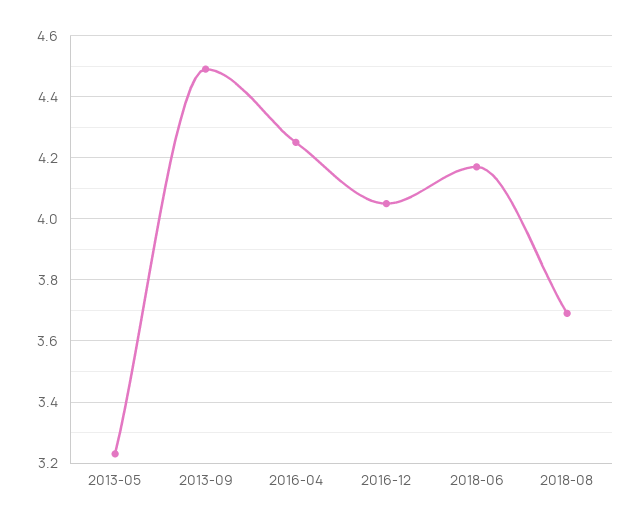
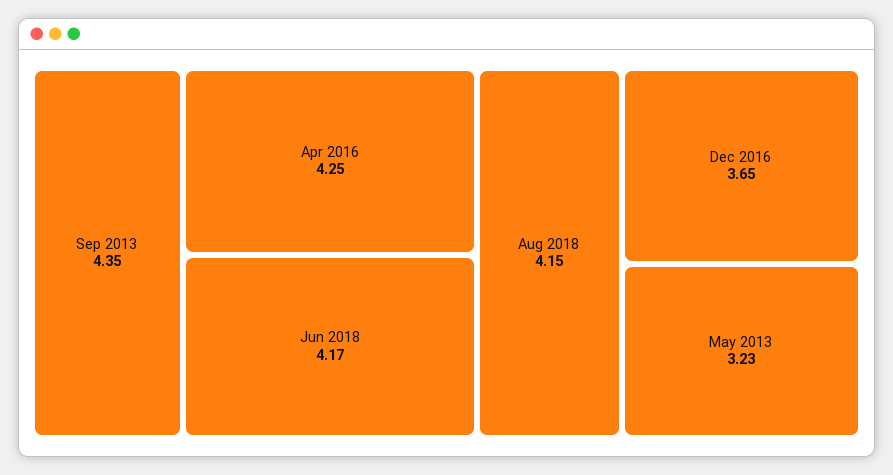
2013-09: 4.5 -> 4.35
2016-12: 4.05 -> 3.65
2018-08: 3.7 -> 4.15

